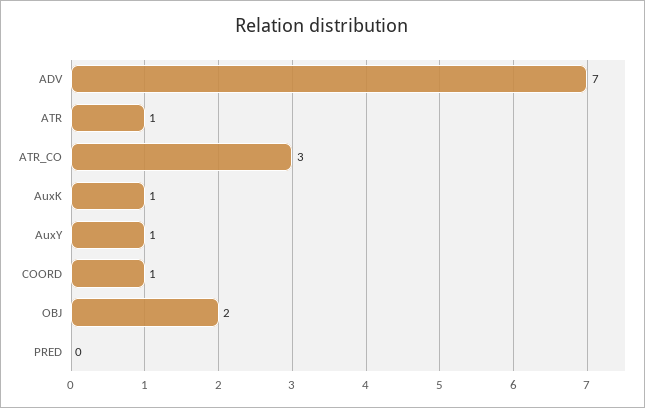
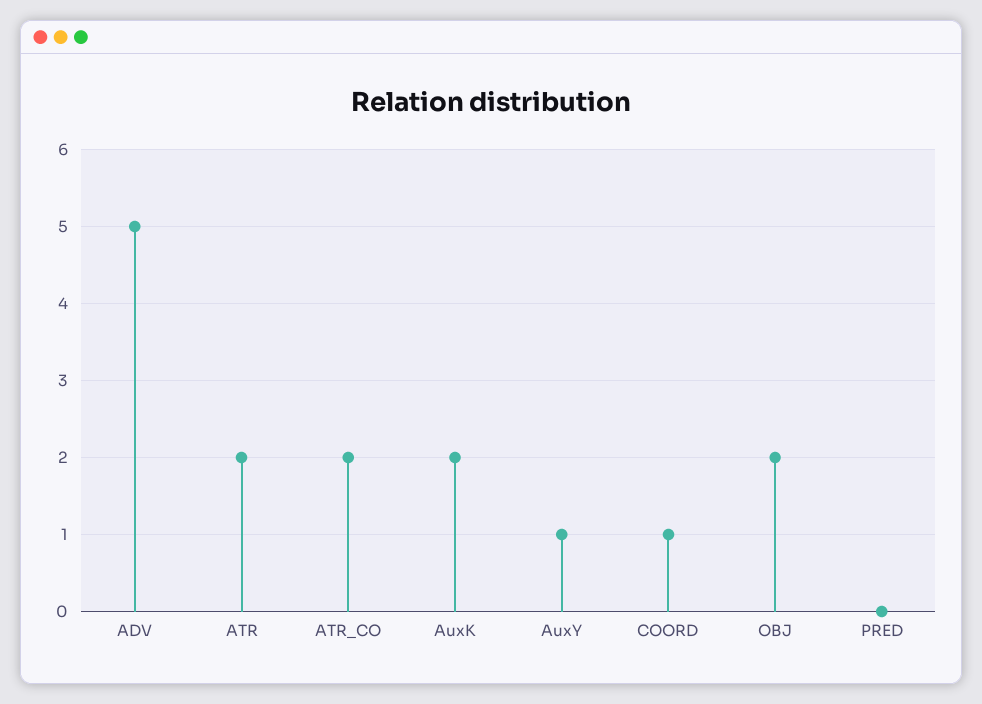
ADV: 7 -> 5
ATR: 1 -> 2
ATR_CO: 3 -> 2
AuxK: 1 -> 2

